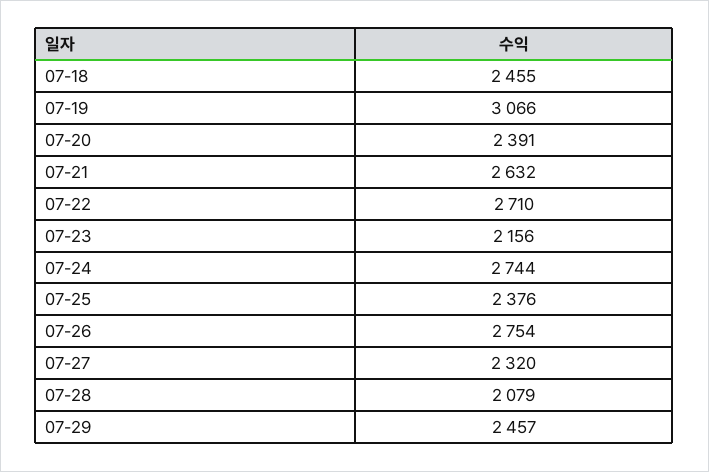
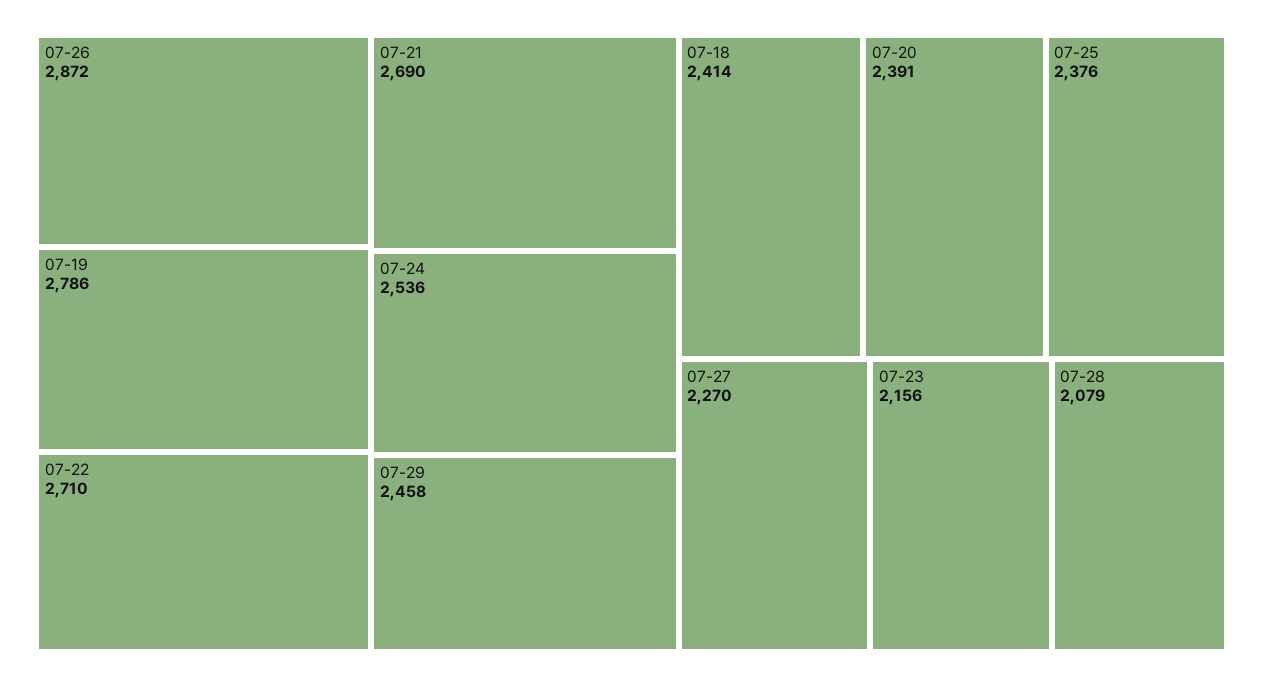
07-18: 2455 -> 2414
07-19: 3066 -> 2786
07-21: 2632 -> 2690
07-24: 2744 -> 2536
07-26: 2754 -> 2872
07-27: 2320 -> 2270
07-29: 2457 -> 2458

